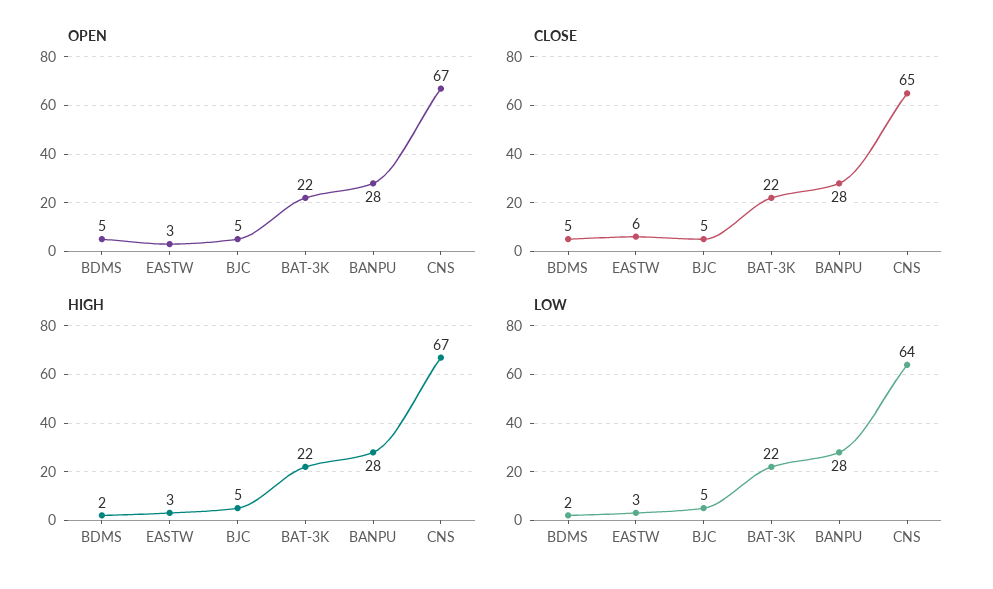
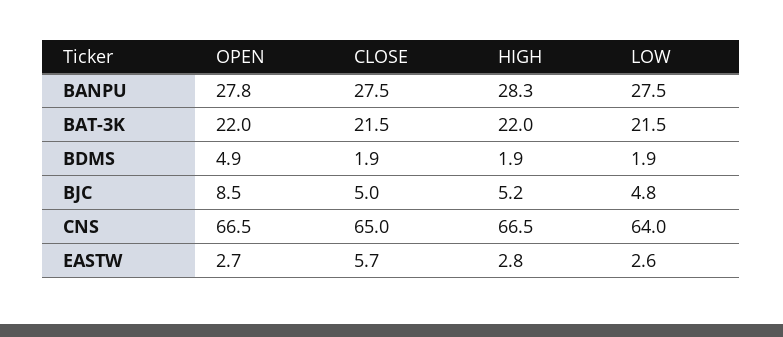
OPEN, BJC: 5 -> 8.5
CLOSE, BDMS: 5 -> 1.9

